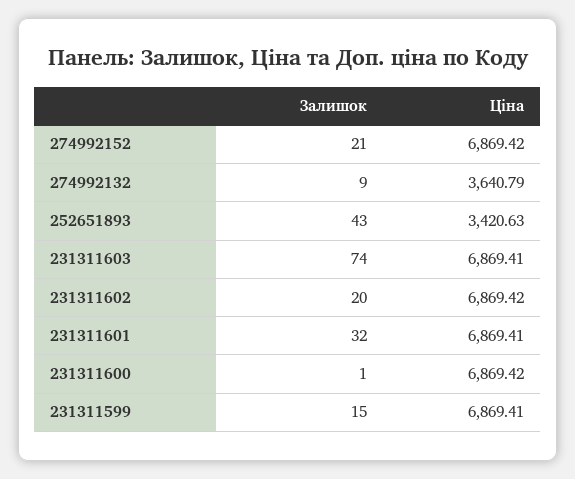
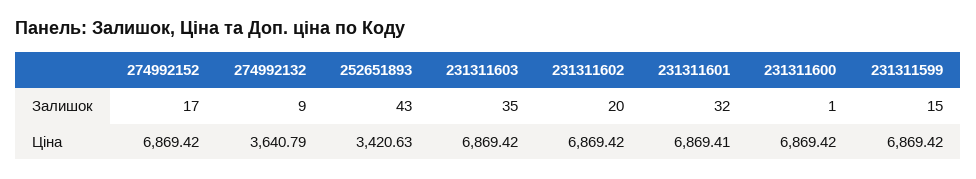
Залишок, 274992152: 21 -> 17
Залишок, 231311603: 74 -> 35
Ціна, 231311603: 6869.41 -> 6869.42
Ціна, 231311599: 6869.41 -> 6869.42

